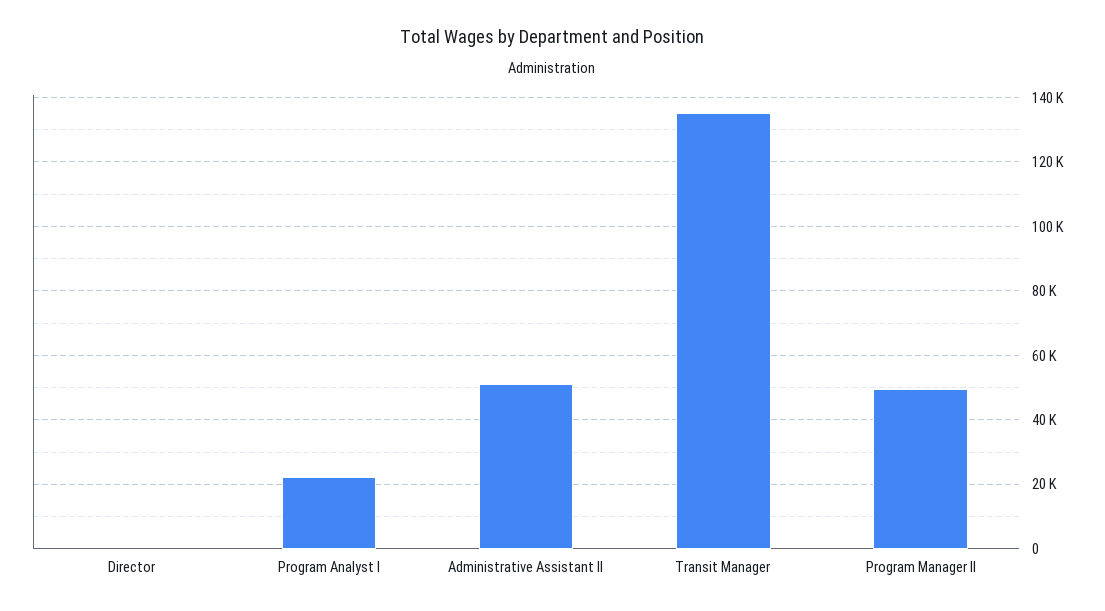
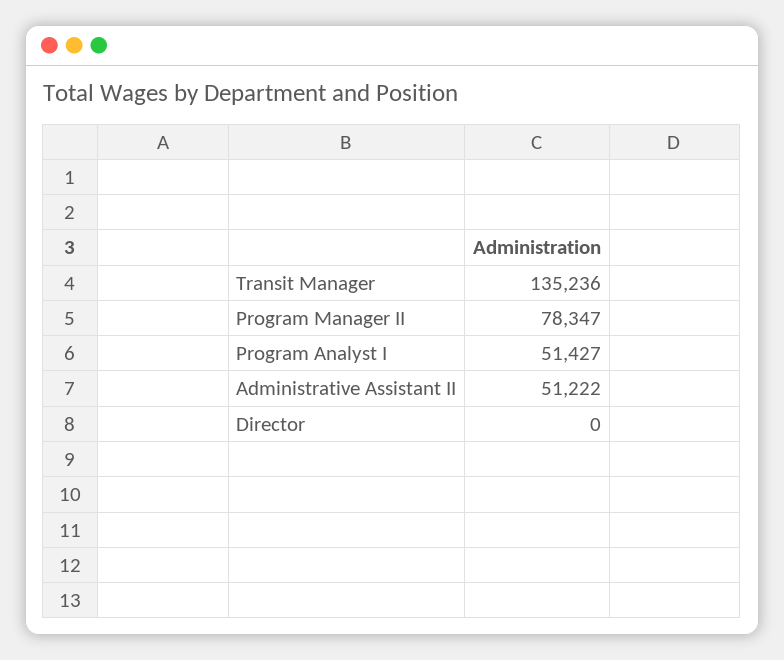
Program Analyst I: 22000 -> 51427
Program Manager II: 50000 -> 78347

